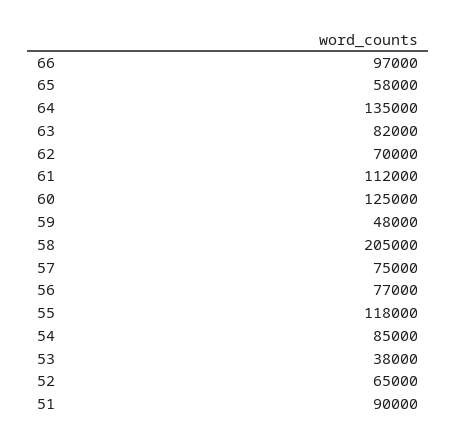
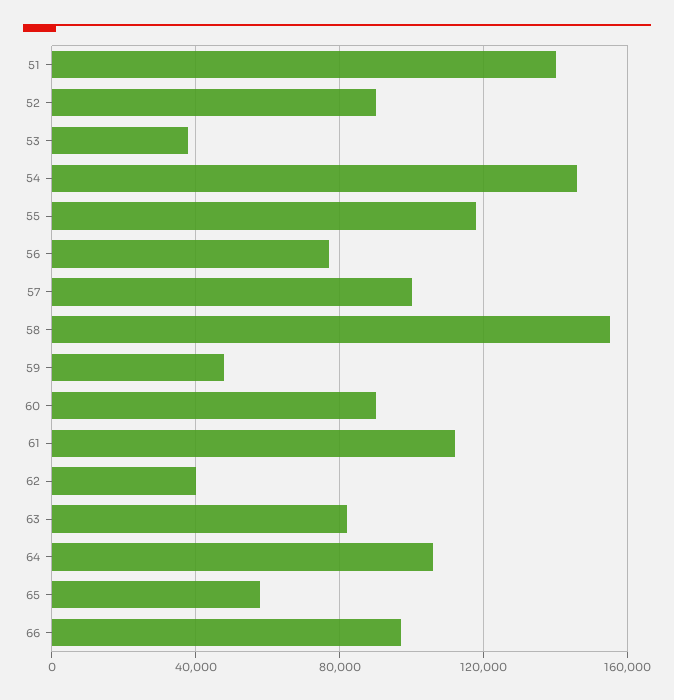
64: 135000 -> 105000
62: 70000 -> 40000
60: 125000 -> 90000
58: 205000 -> 155000
57: 75000 -> 100000
54: 85000 -> 145000
52: 65000 -> 90000
51: 90000 -> 140000

